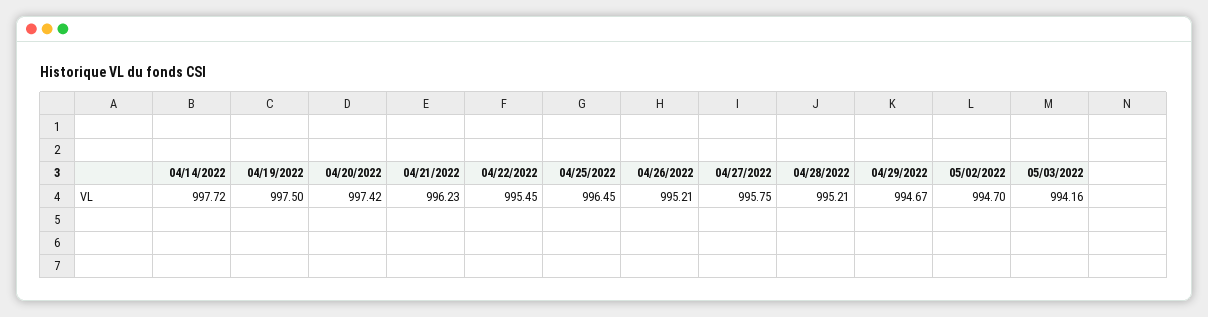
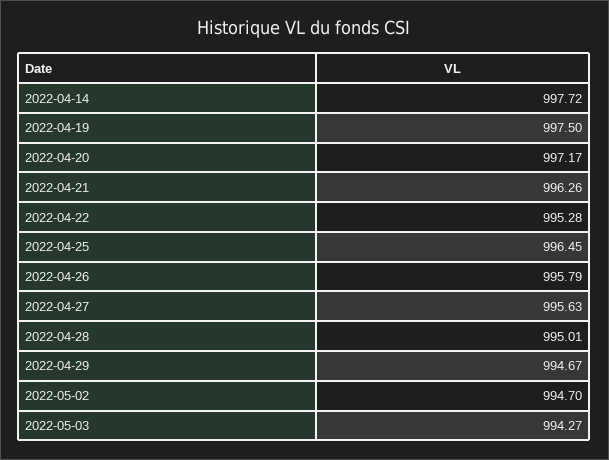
04/20/2022: 997.42 -> 997.17
04/21/2022: 996.23 -> 996.26
04/22/2022: 995.45 -> 995.28
04/26/2022: 995.21 -> 995.79
04/27/2022: 995.75 -> 995.63
04/28/2022: 995.21 -> 995.01
05/03/2022: 994.16 -> 994.27

